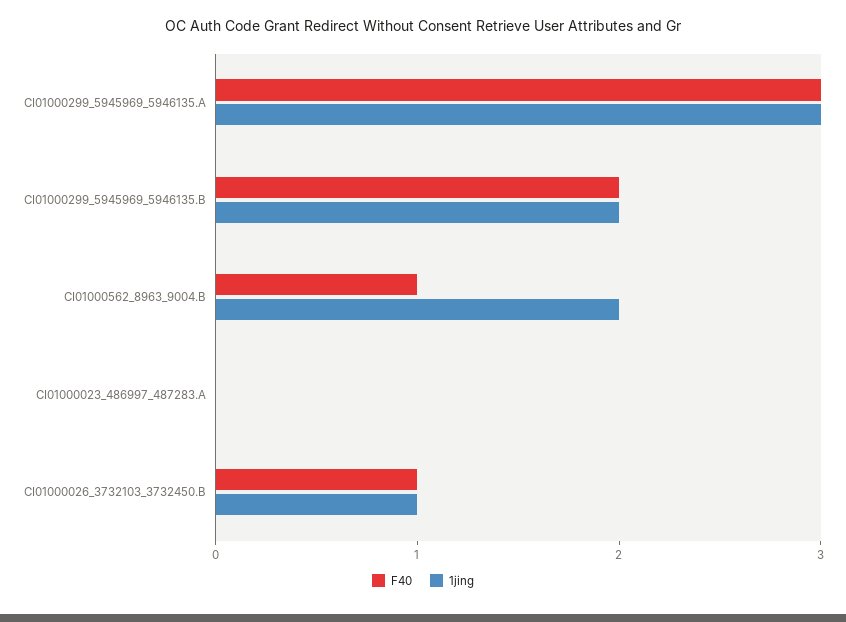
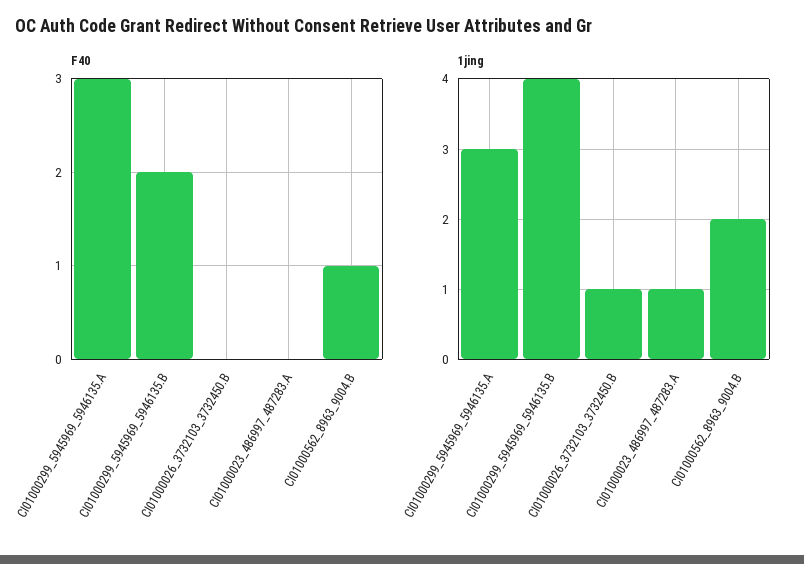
1jing, CI01000299_5945969_5946135.B: 2 -> 4
1jing, CI01000023_486997_487283.A: 0 -> 1
F40, CI01000026_3732103_3732450.B: 1 -> 0

